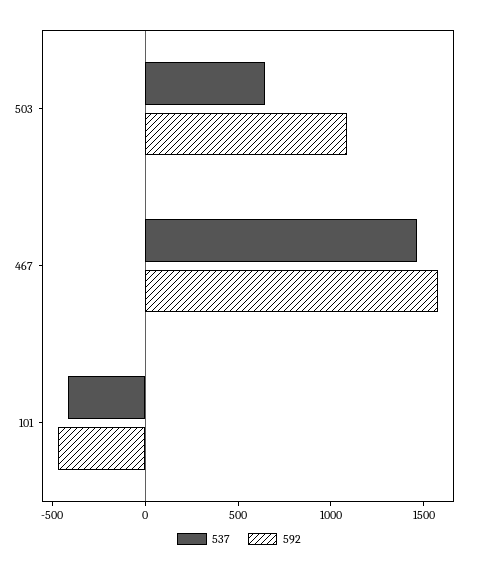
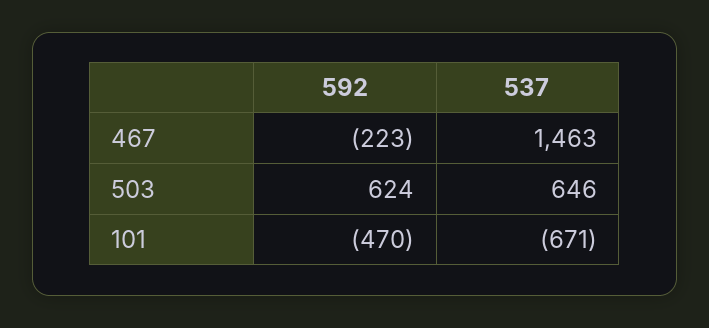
592, 503: 1100 -> 624
592, 467: 1600 -> -223
537, 101: -400 -> -671

